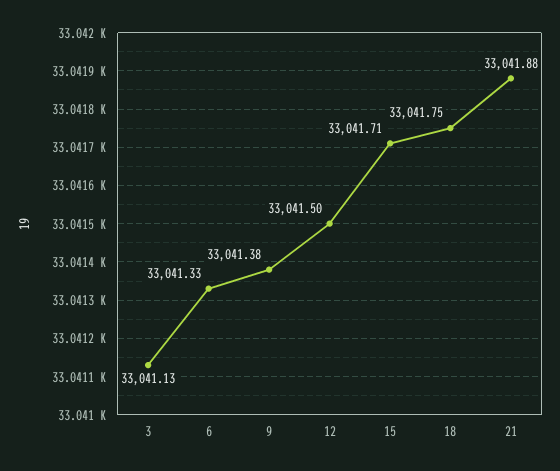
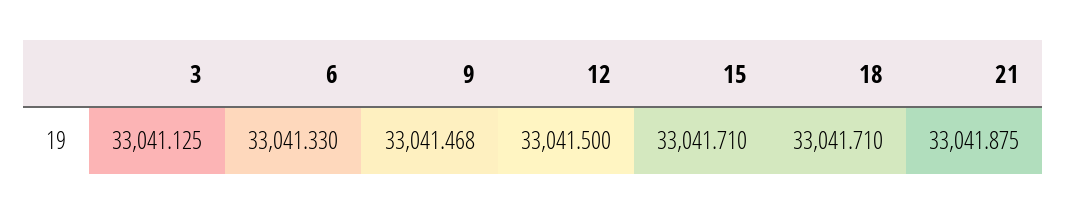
9: 33041.38 -> 33041.468
18: 33041.75 -> 33041.71

